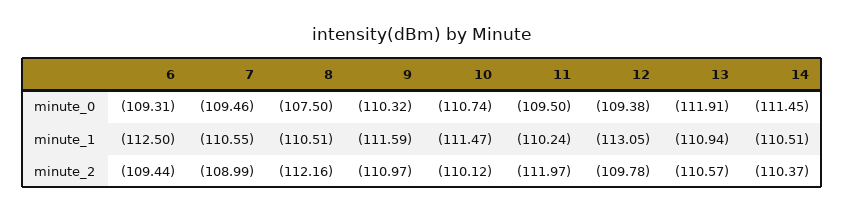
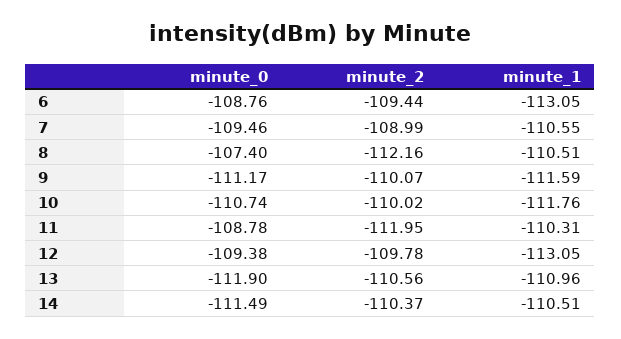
6, minute_0: -109.31 -> -108.76
8, minute_0: -107.5 -> -107.4
9, minute_0: -110.32 -> -111.17
11, minute_0: -109.5 -> -108.78
13, minute_0: -111.91 -> -111.9
14, minute_0: -111.45 -> -111.49
6, minute_1: -112.5 -> -113.05
10, minute_1: -111.47 -> -111.76
11, minute_1: -110.24 -> -110.31
13, minute_1: -110.94 -> -110.96
9, minute_2: -110.97 -> -110.07
10, minute_2: -110.12 -> -110.02
11, minute_2: -111.97 -> -111.95
13, minute_2: -110.57 -> -110.56

